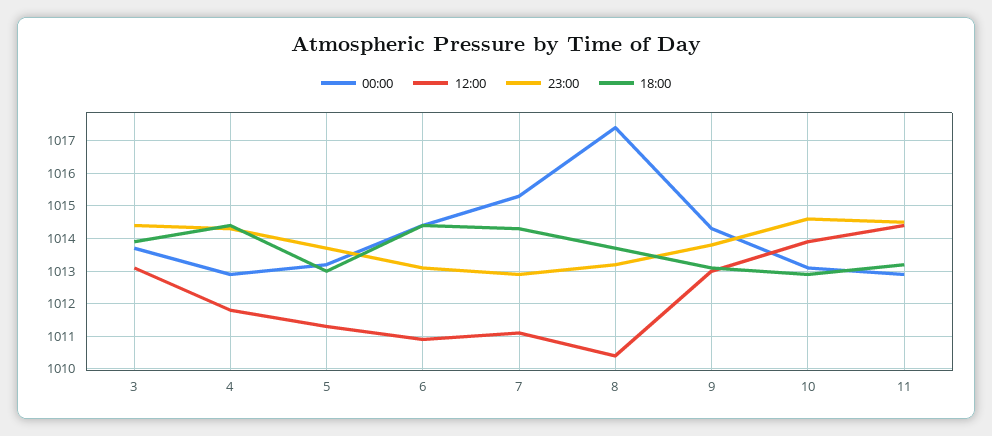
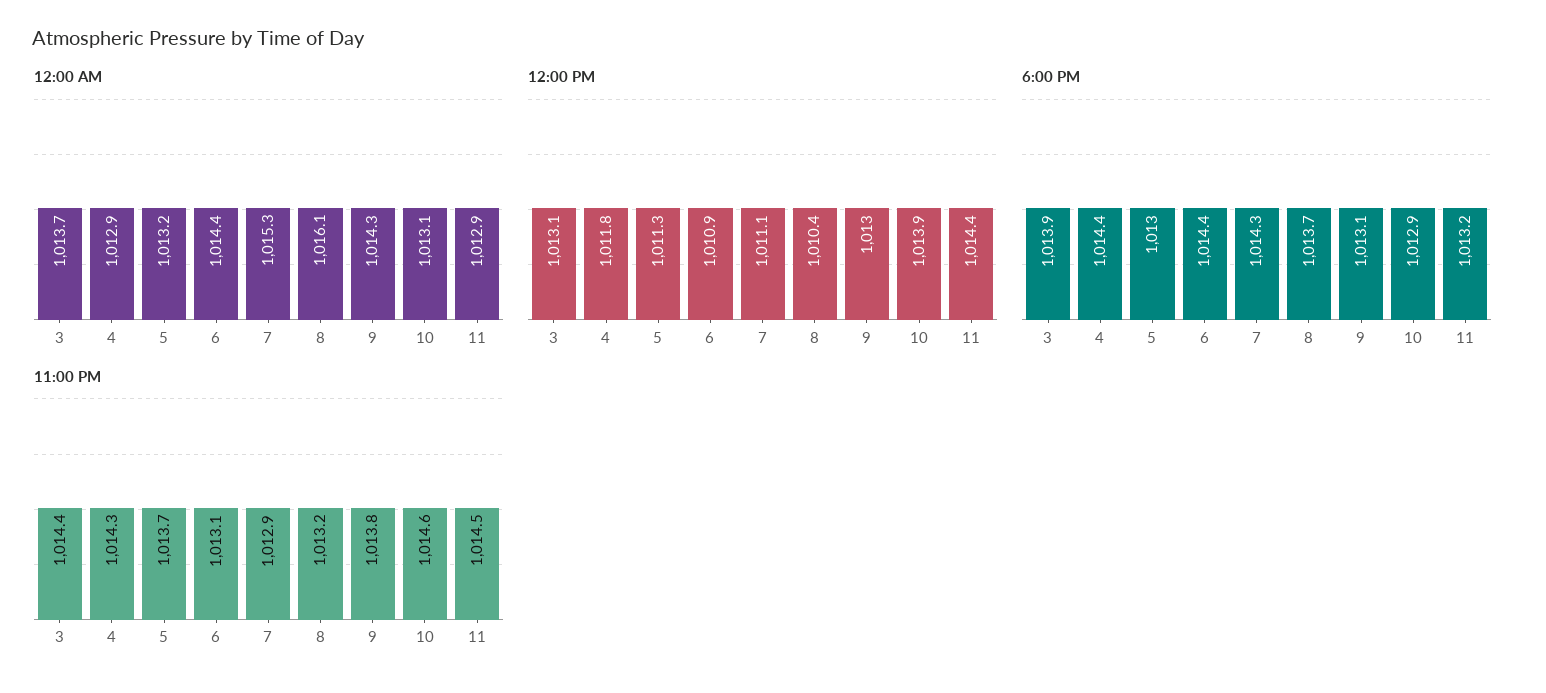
00:00, 8: 1017.5 -> 1016.1

